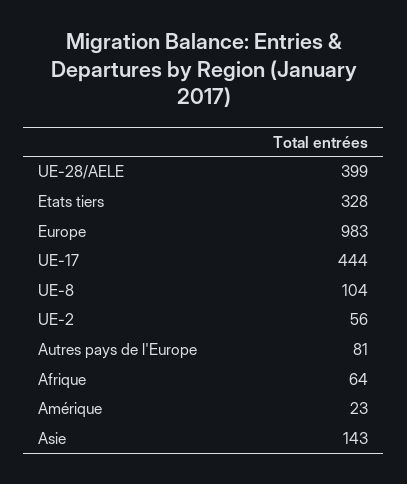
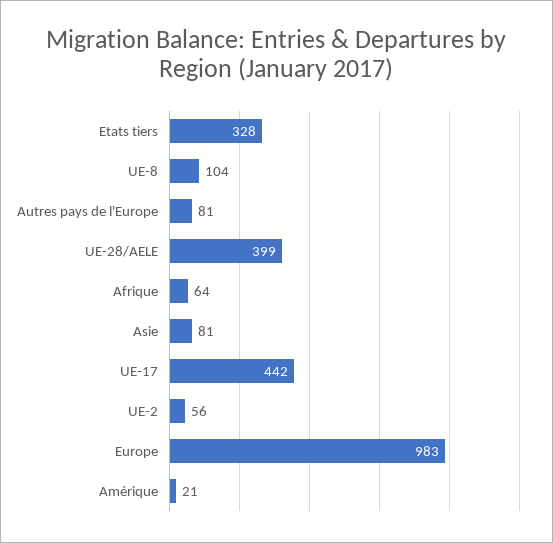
UE-17: 444 -> 442
Amérique: 23 -> 21
Asie: 143 -> 81

